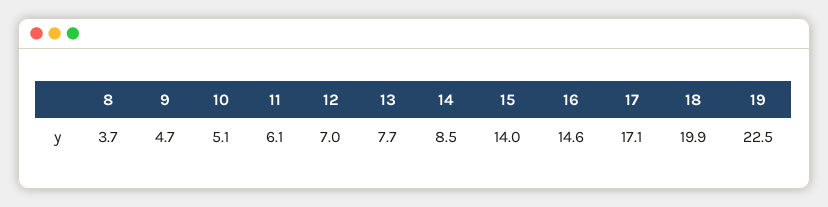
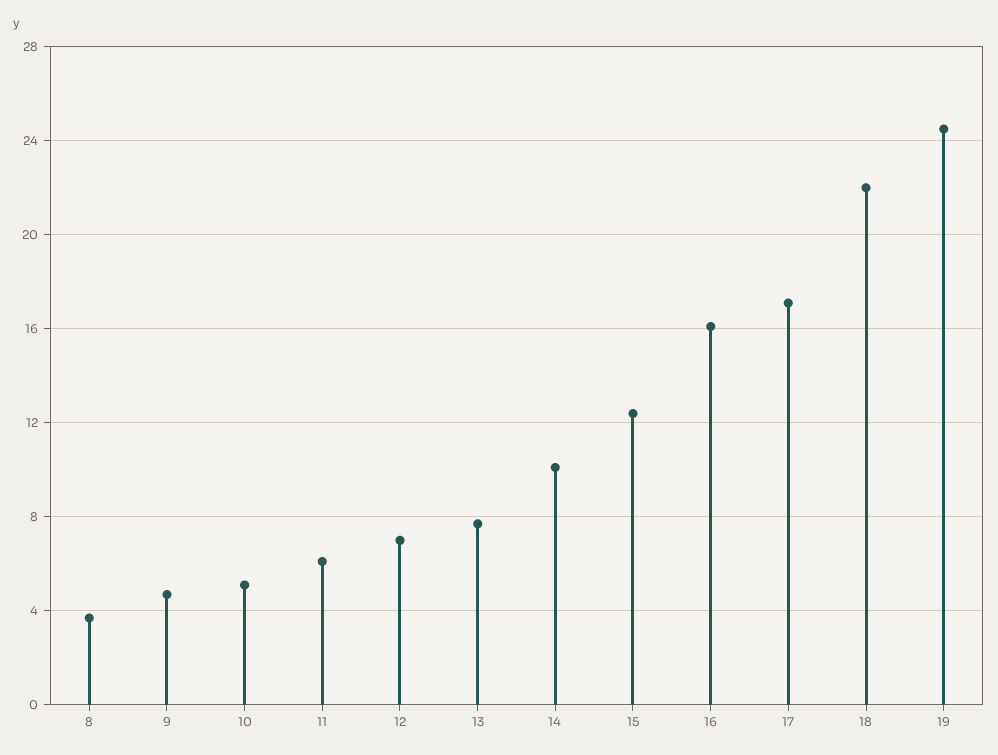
14: 8.5 -> 10
15: 14 -> 12.5
16: 14.6 -> 16
18: 19.9 -> 22
19: 22.5 -> 24.5

